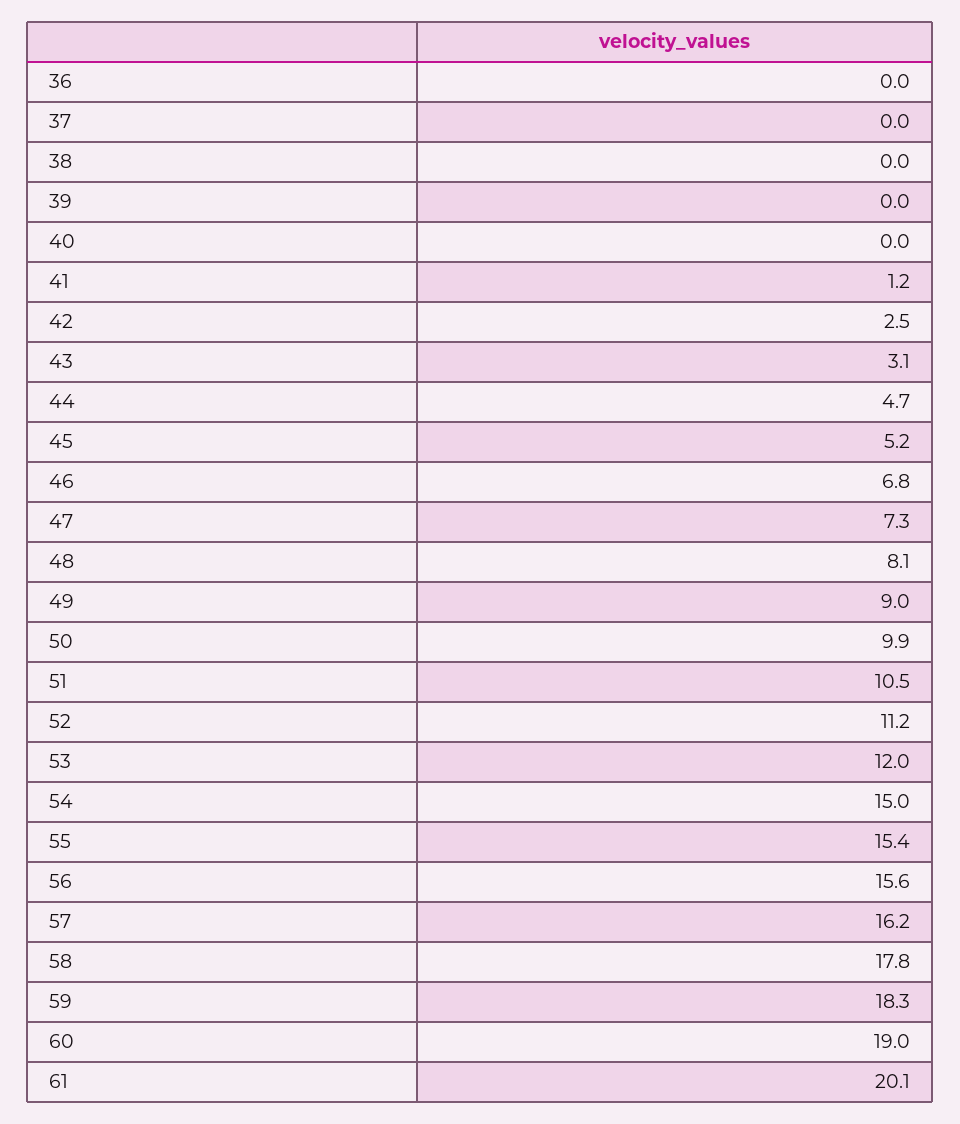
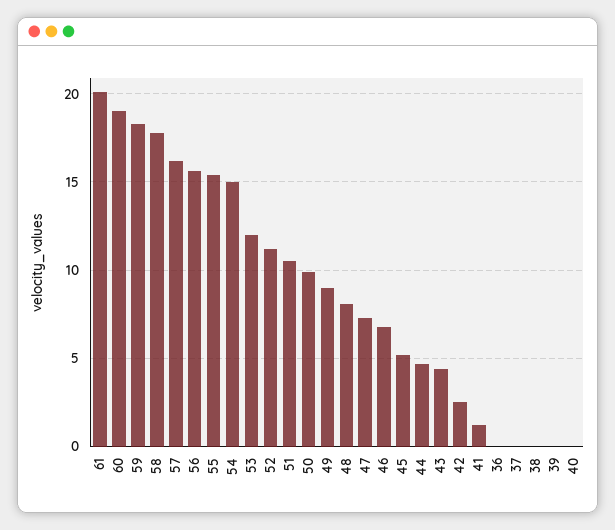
43: 3.1 -> 4.5

